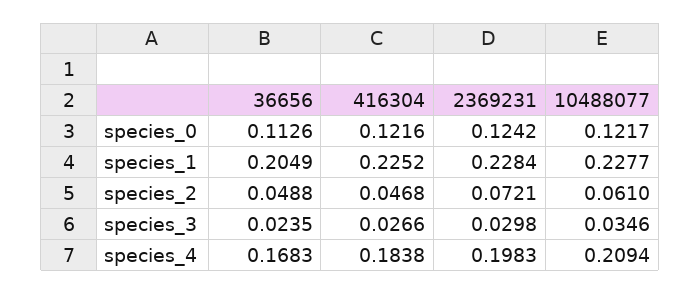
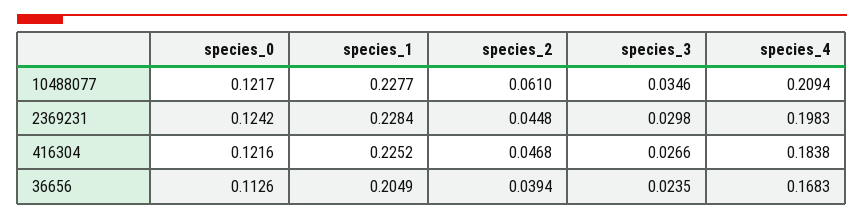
36656, species_2: 0.0488 -> 0.0394
2369231, species_2: 0.0721 -> 0.0448

